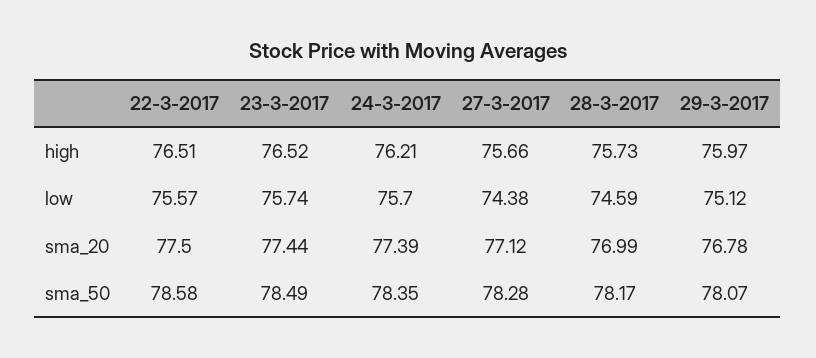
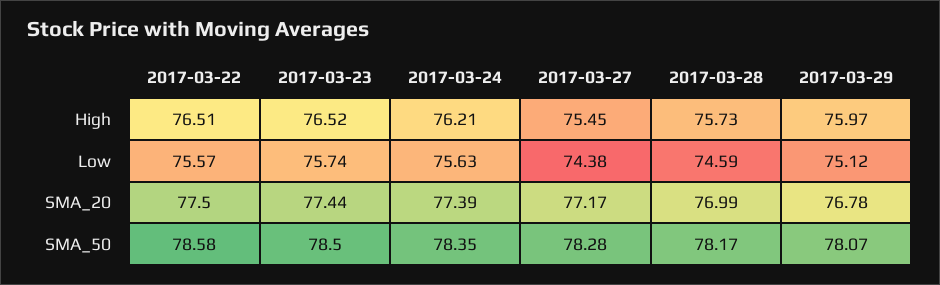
27-3-2017, high: 75.66 -> 75.45
24-3-2017, low: 75.7 -> 75.63
27-3-2017, sma_20: 77.12 -> 77.17
23-3-2017, sma_50: 78.49 -> 78.5

